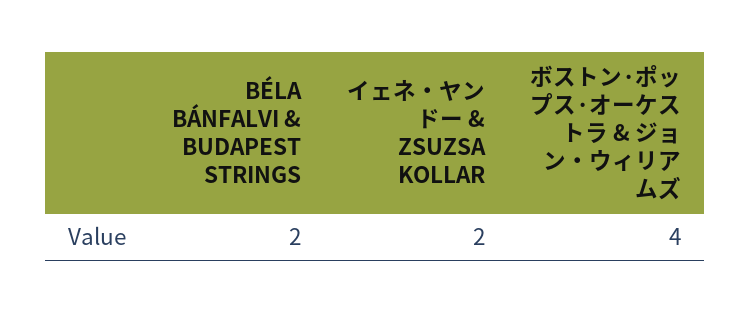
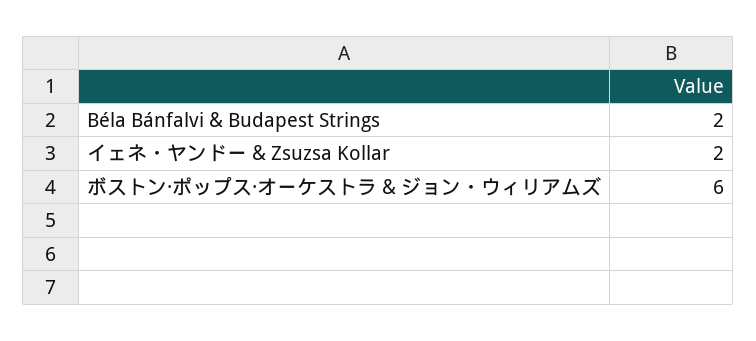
ボストン·ポップス·オーケストラ & ジョン・ウィリアムズ: 4 -> 6

